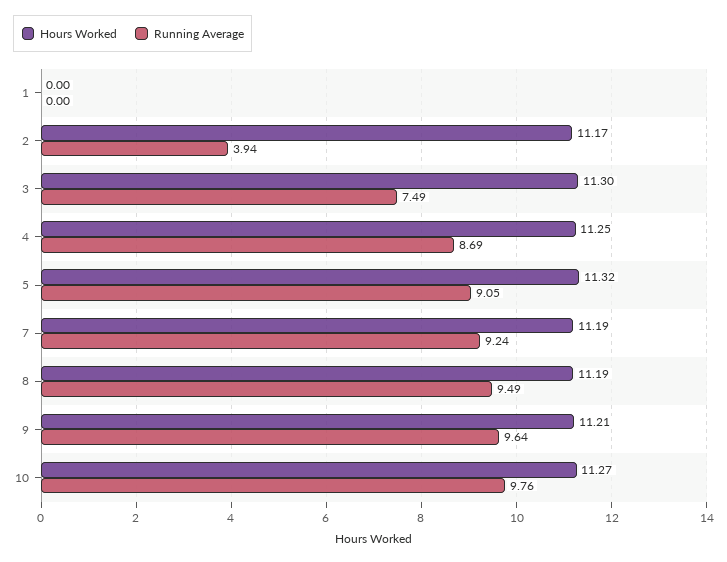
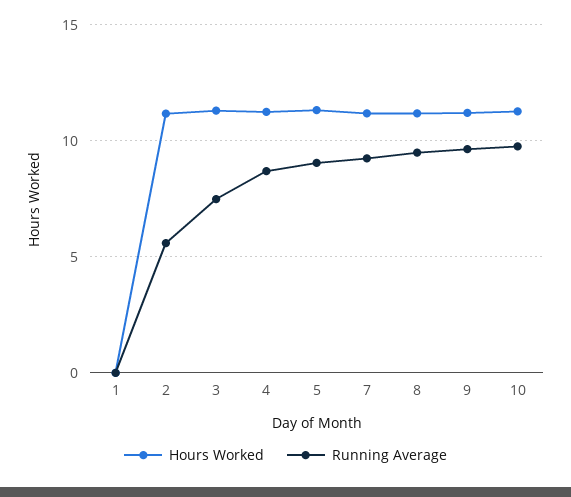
Running Average, 2: 3.94 -> 5.5

